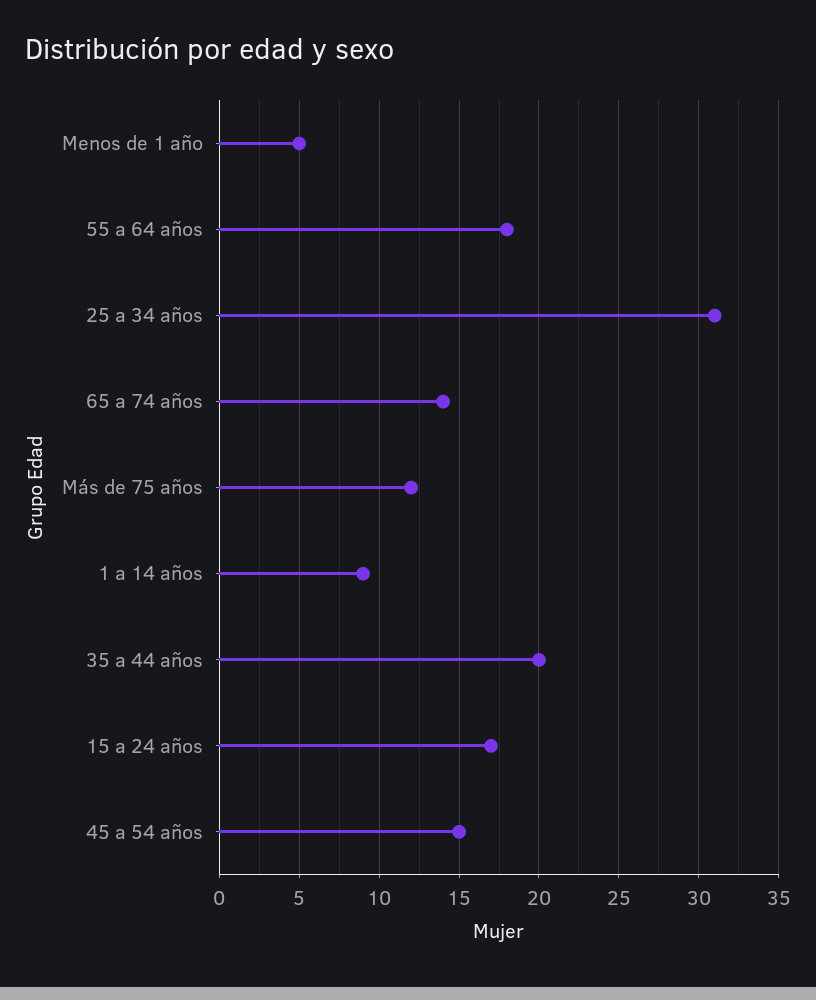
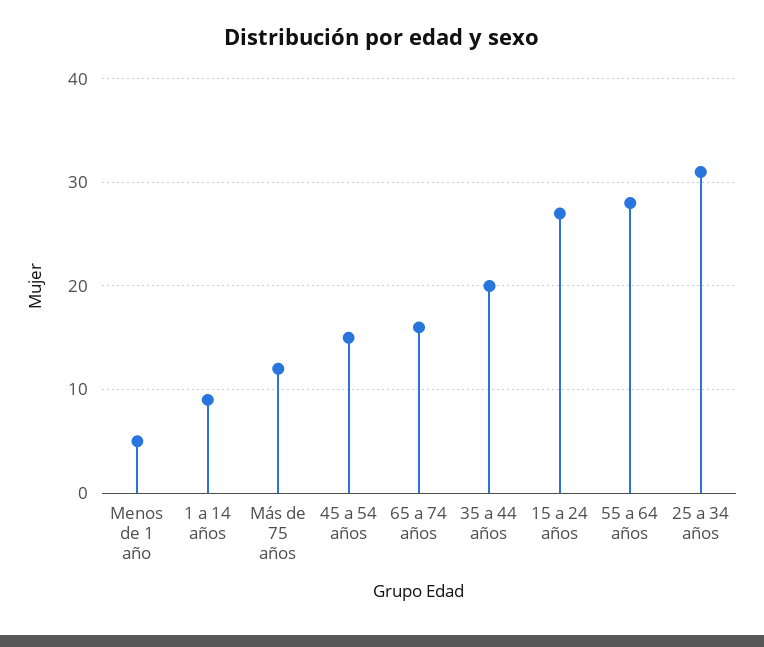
55 a 64 años: 18 -> 28
65 a 74 años: 14 -> 16
15 a 24 años: 17 -> 27

